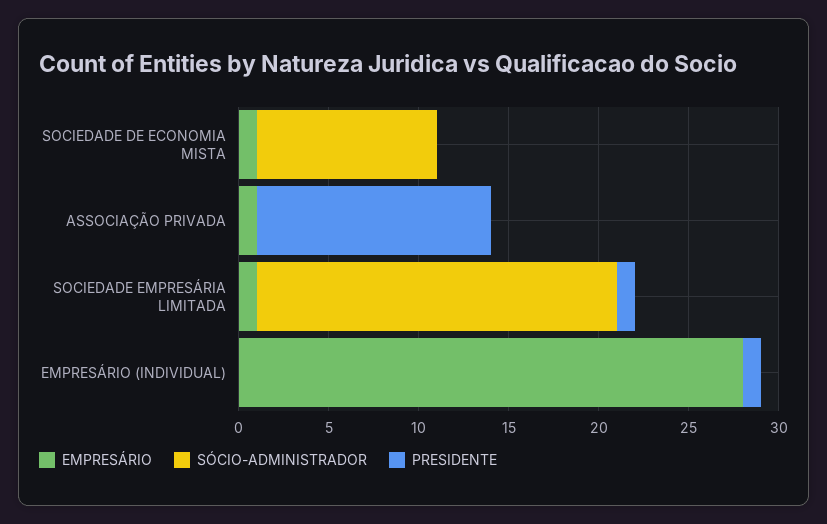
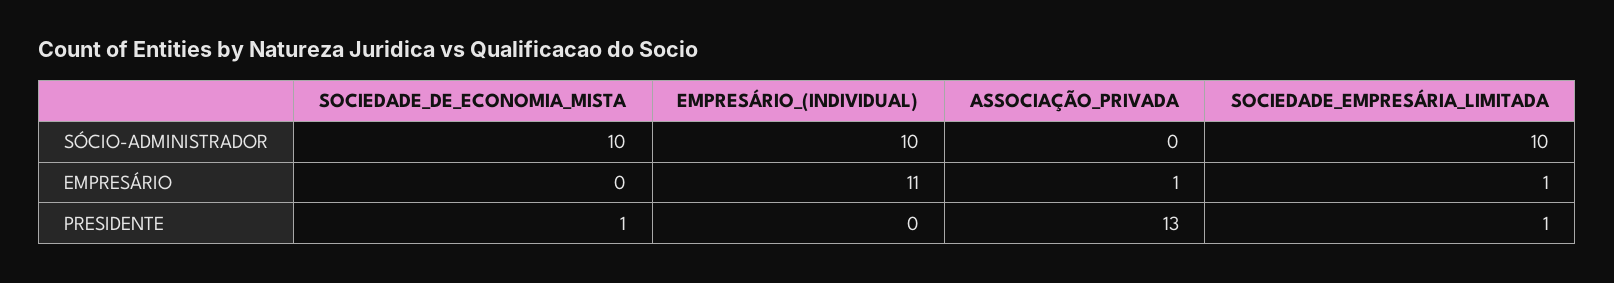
EMPRESÁRIO, SOCIEDADE DE ECONOMIA MISTA: 1 -> 0
PRESIDENTE, SOCIEDADE DE ECONOMIA MISTA: 0 -> 1
SÓCIO-ADMINISTRADOR, SOCIEDADE EMPRESÁRIA LIMITADA: 20 -> 10
EMPRESÁRIO, EMPRESÁRIO (INDIVIDUAL): 28 -> 11
SÓCIO-ADMINISTRADOR, EMPRESÁRIO (INDIVIDUAL): 0 -> 10
PRESIDENTE, EMPRESÁRIO (INDIVIDUAL): 1 -> 0

